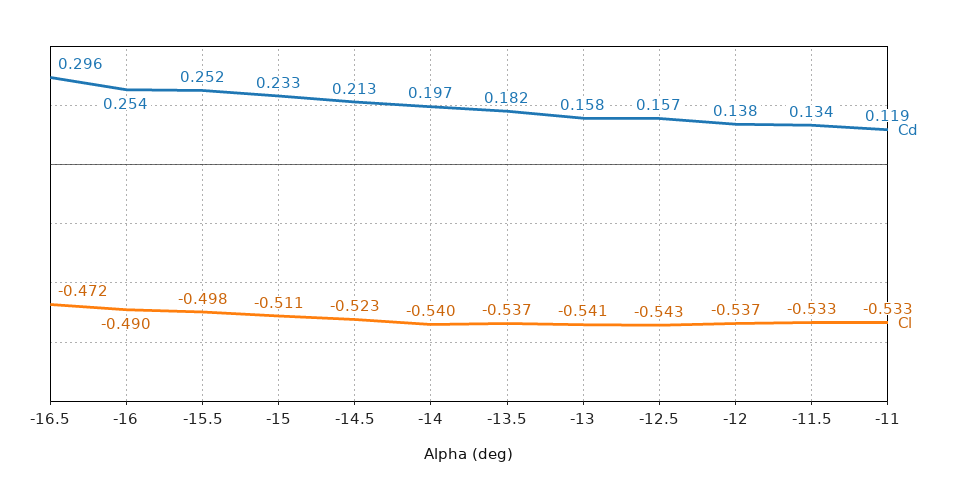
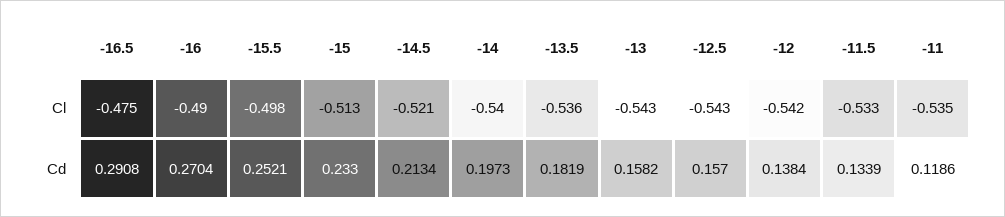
Cd, -16.5: 0.296 -> 0.2908
Cl, -16.5: -0.472 -> -0.475
Cd, -16: 0.254 -> 0.2704
Cl, -15: -0.511 -> -0.513
Cl, -14.5: -0.523 -> -0.521
Cl, -13.5: -0.537 -> -0.536
Cl, -13: -0.541 -> -0.543
Cl, -12: -0.537 -> -0.542
Cl, -11: -0.533 -> -0.535

